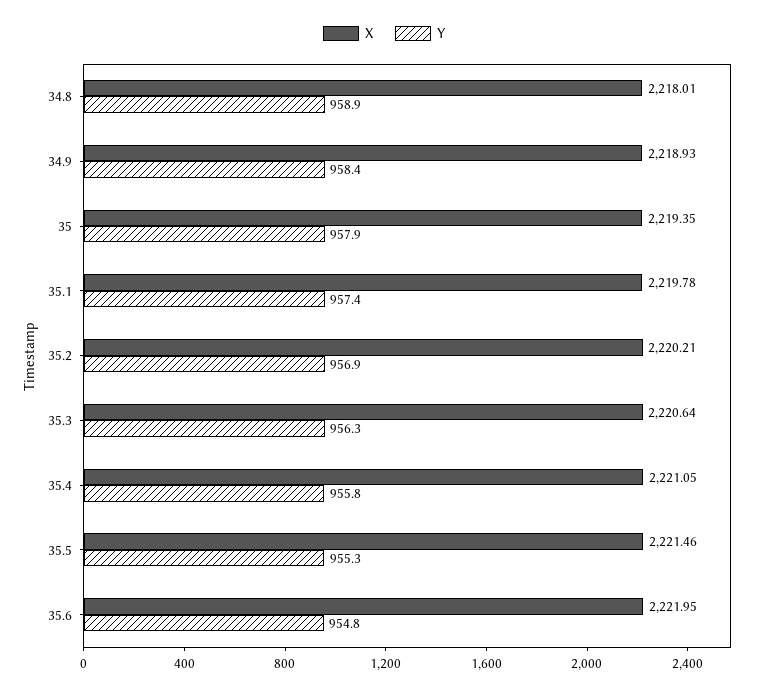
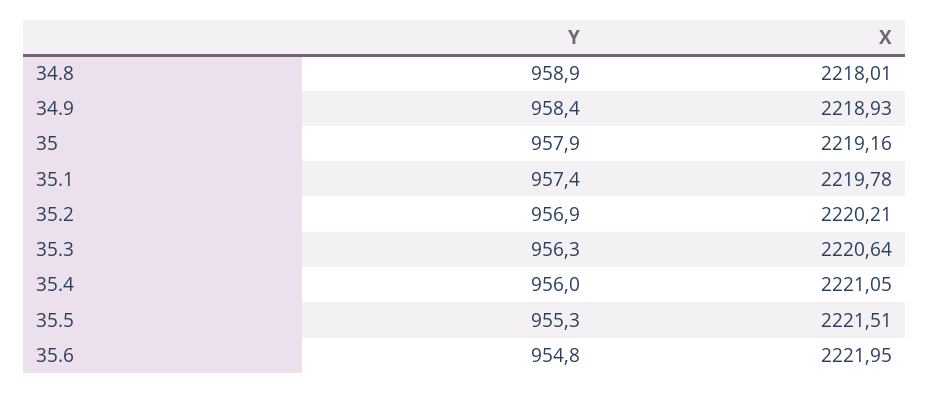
X, 35: 2219.35 -> 2219.16
Y, 35.4: 955.8 -> 956
X, 35.5: 2221.46 -> 2221.51

